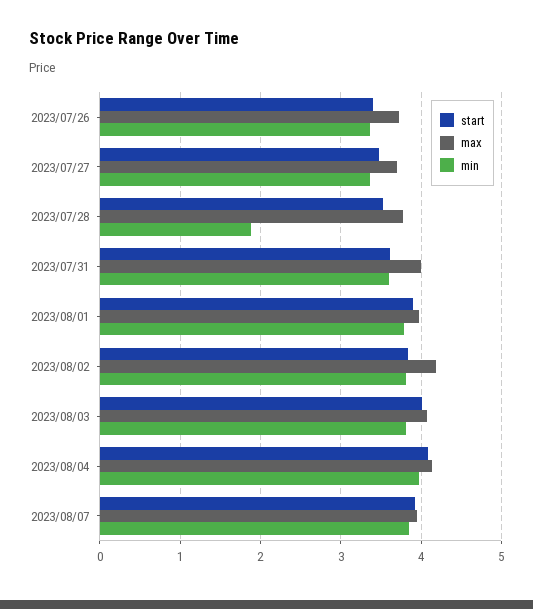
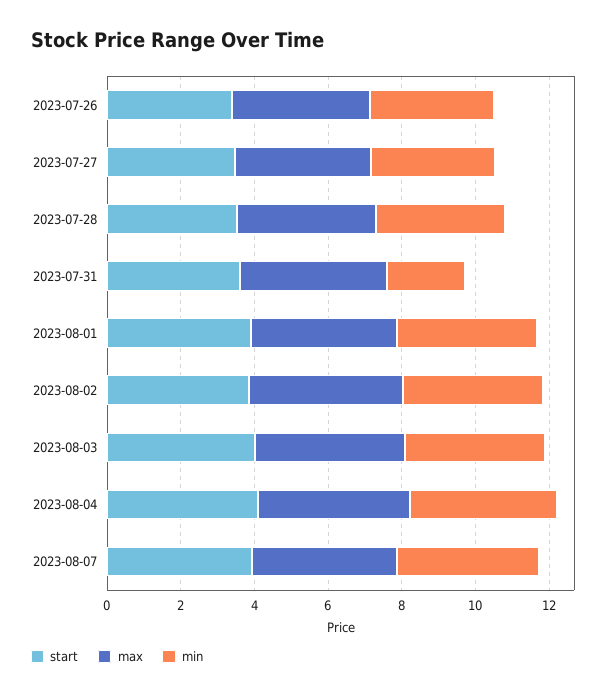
min, 2023/07/28: 1.9 -> 3.5
min, 2023/07/31: 3.6 -> 2

